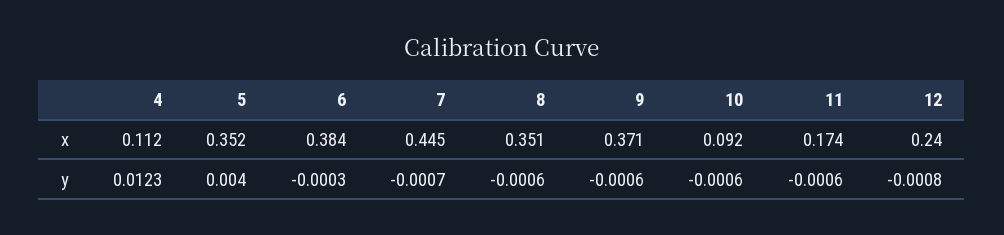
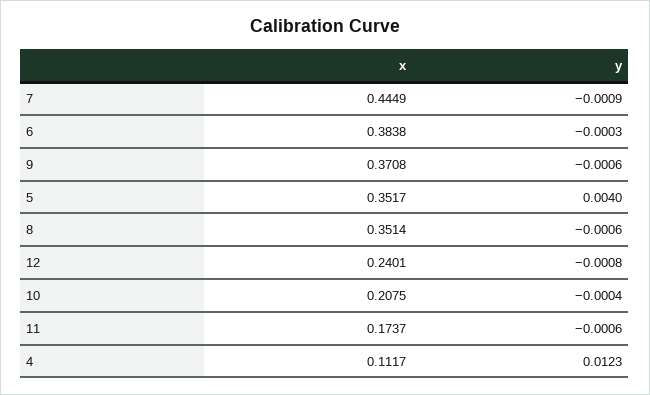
10, x: 0.092 -> 0.2075
7, y: -0.0007 -> -0.0009
10, y: -0.0006 -> -0.0004

